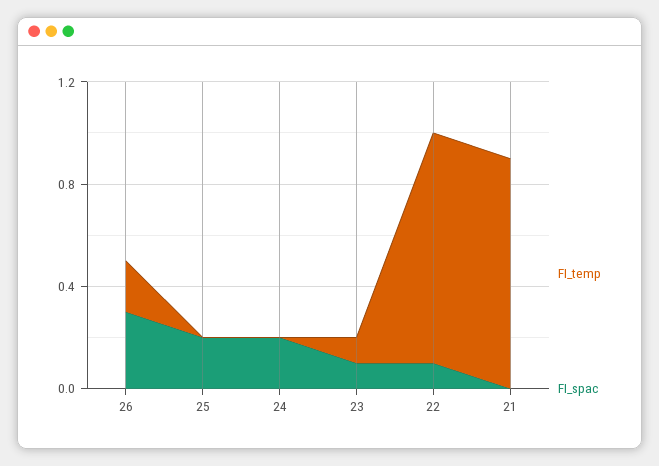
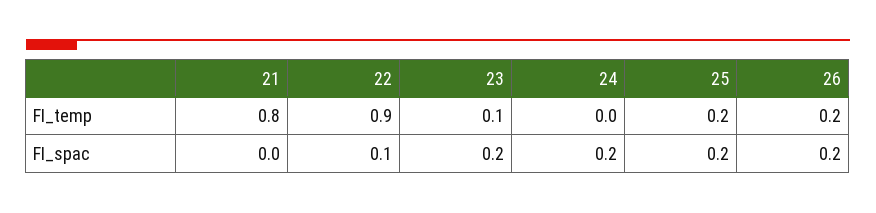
FI_spac, 26: 0.3 -> 0.2
FI_temp, 25: 0 -> 0.2
FI_spac, 23: 0.1 -> 0.2
FI_temp, 21: 0.9 -> 0.8

